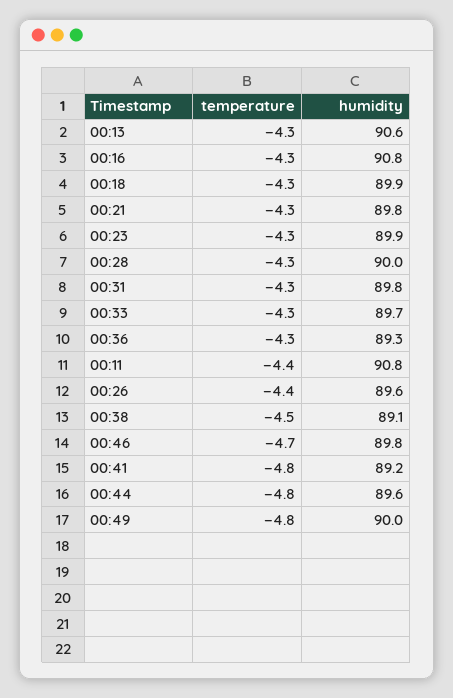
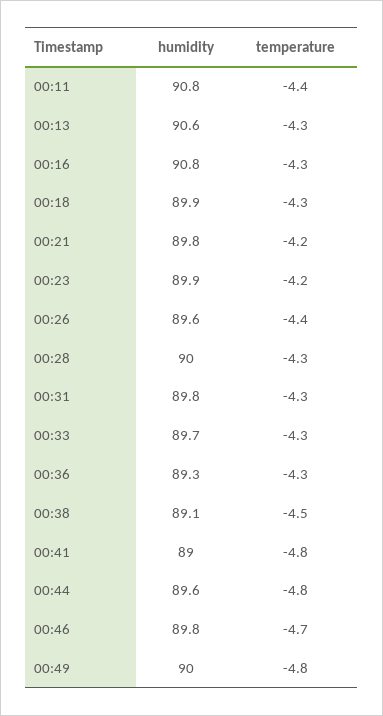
temperature, 00:21: -4.3 -> -4.2
temperature, 00:23: -4.3 -> -4.2
humidity, 00:41: 89.2 -> 89

